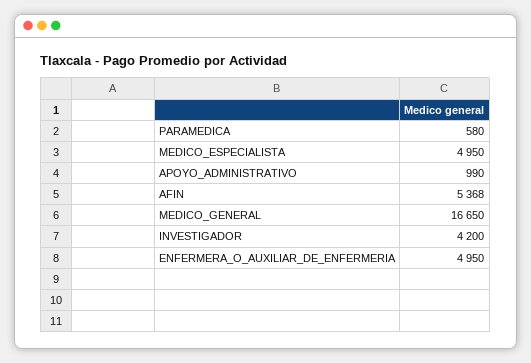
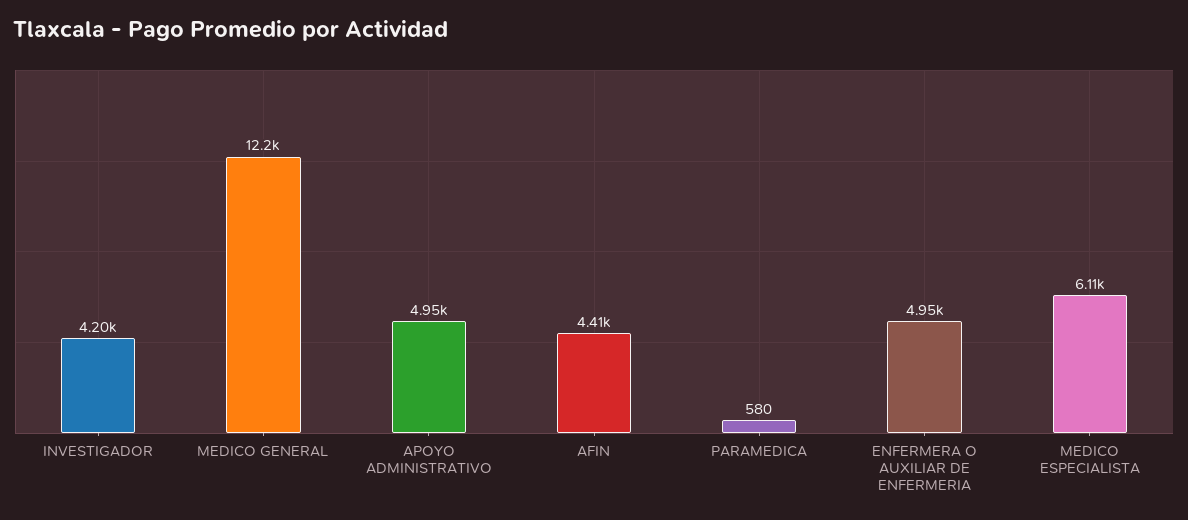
MEDICO_ESPECIALISTA: 4950 -> 6110
APOYO_ADMINISTRATIVO: 990 -> 4950
AFIN: 5368 -> 4410
MEDICO_GENERAL: 16650 -> 12200

